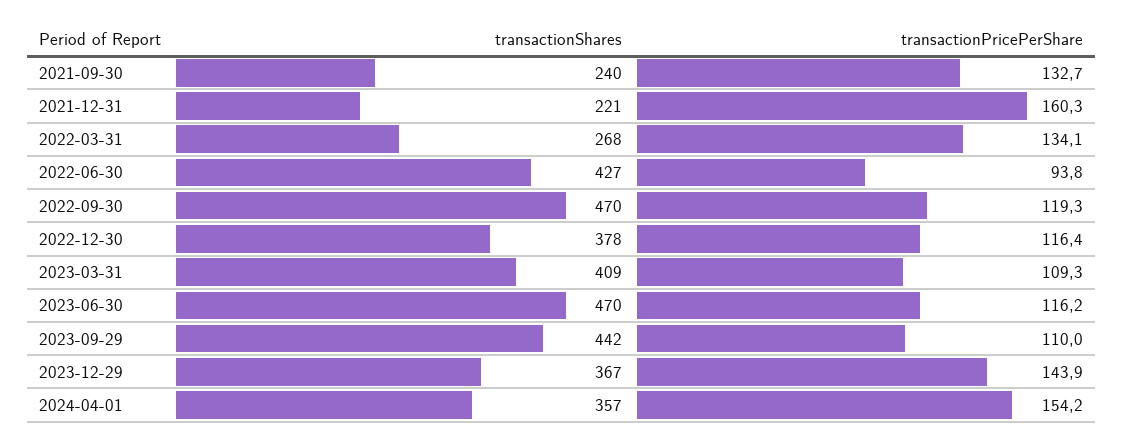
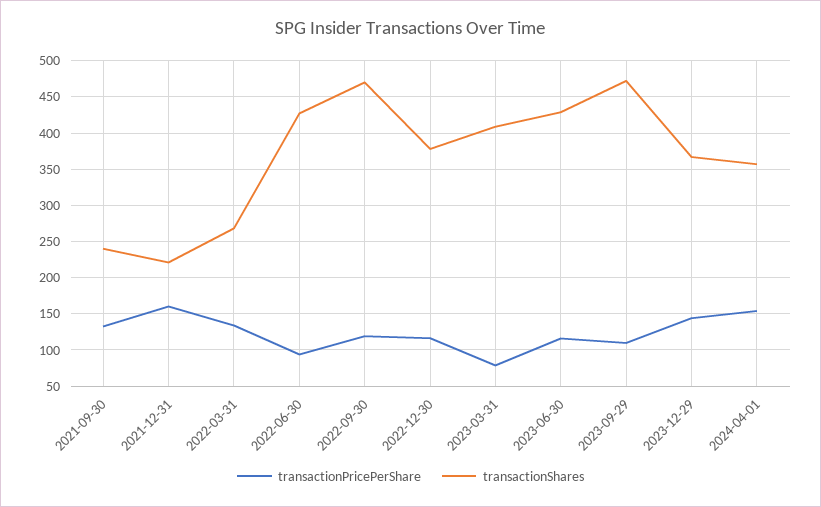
transactionPricePerShare, 2023-03-31: 109.3 -> 80
transactionShares, 2023-06-30: 470 -> 430
transactionShares, 2023-09-29: 442 -> 470

